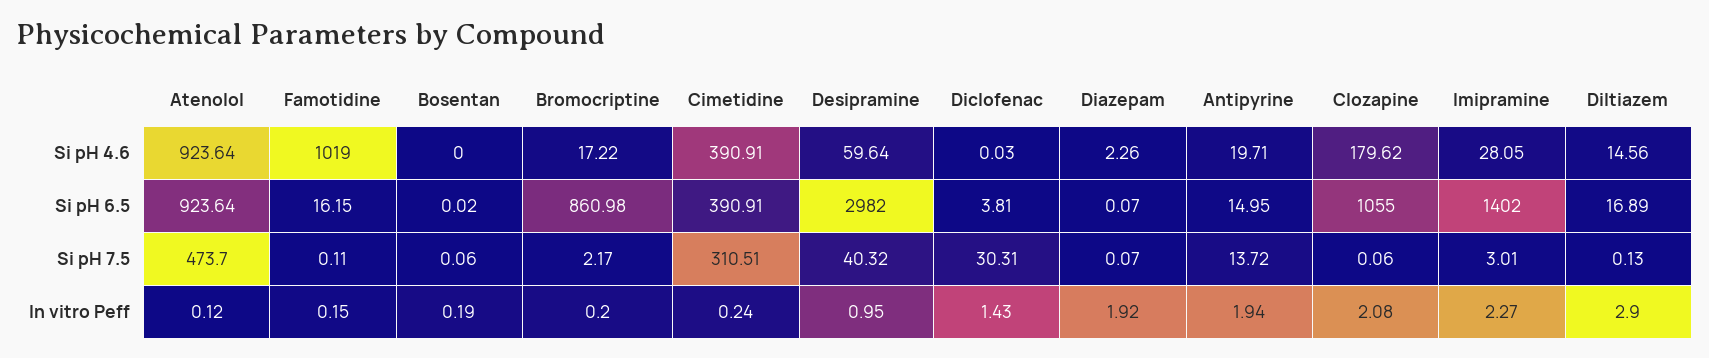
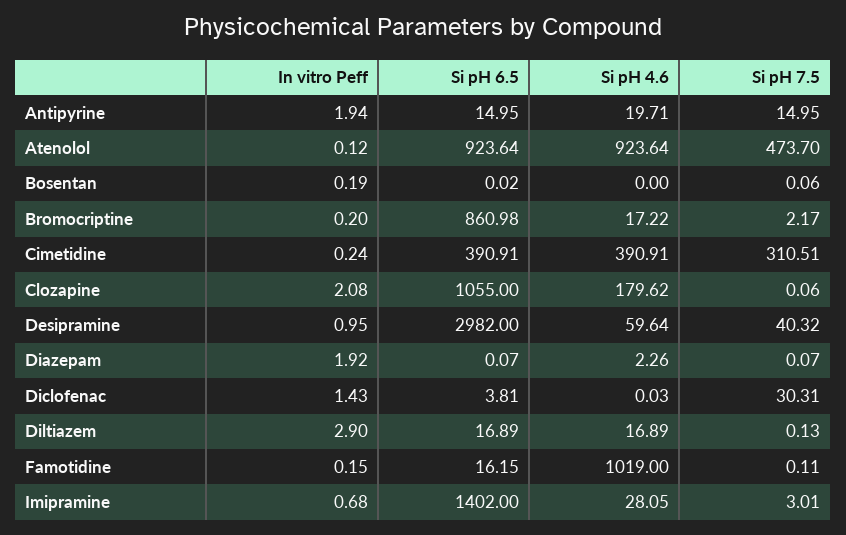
Diltiazem, Si pH 4.6: 14.56 -> 16.89
Antipyrine, Si pH 7.5: 13.72 -> 14.95
Imipramine, In vitro Peff: 2.27 -> 0.68

